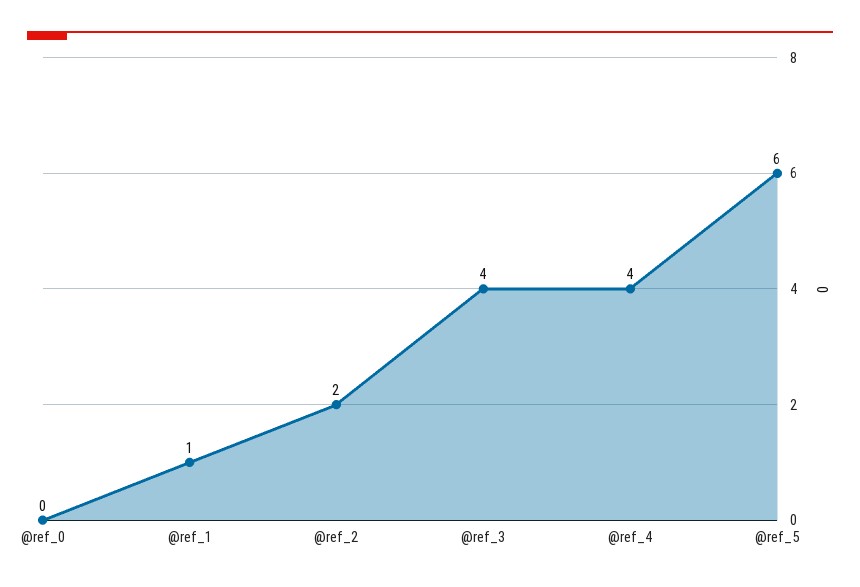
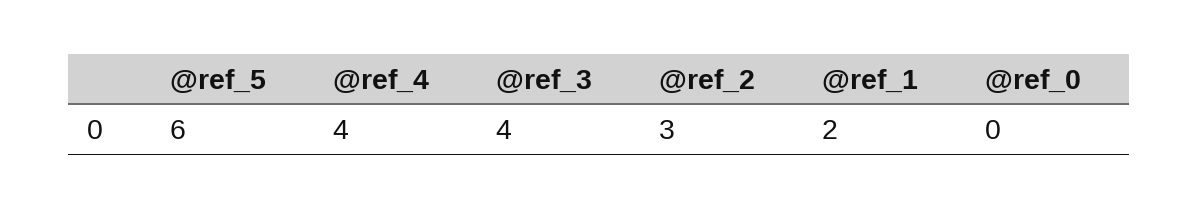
@ref_1: 1 -> 2
@ref_2: 2 -> 3

